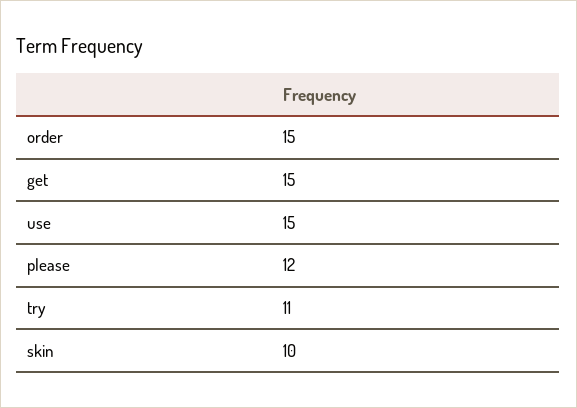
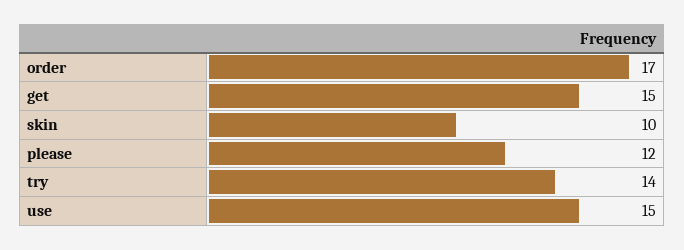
order: 15 -> 17
try: 11 -> 14

